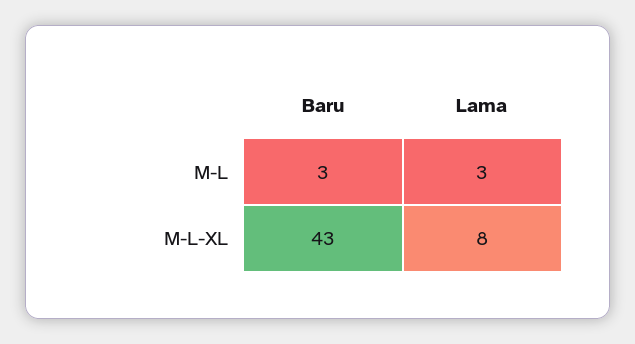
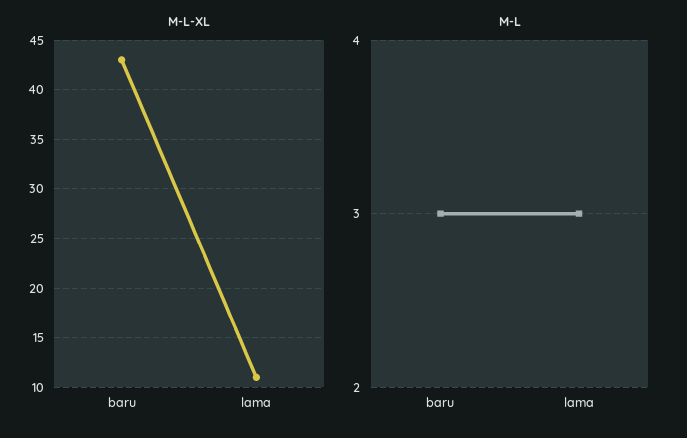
M-L-XL, Lama: 8 -> 11

